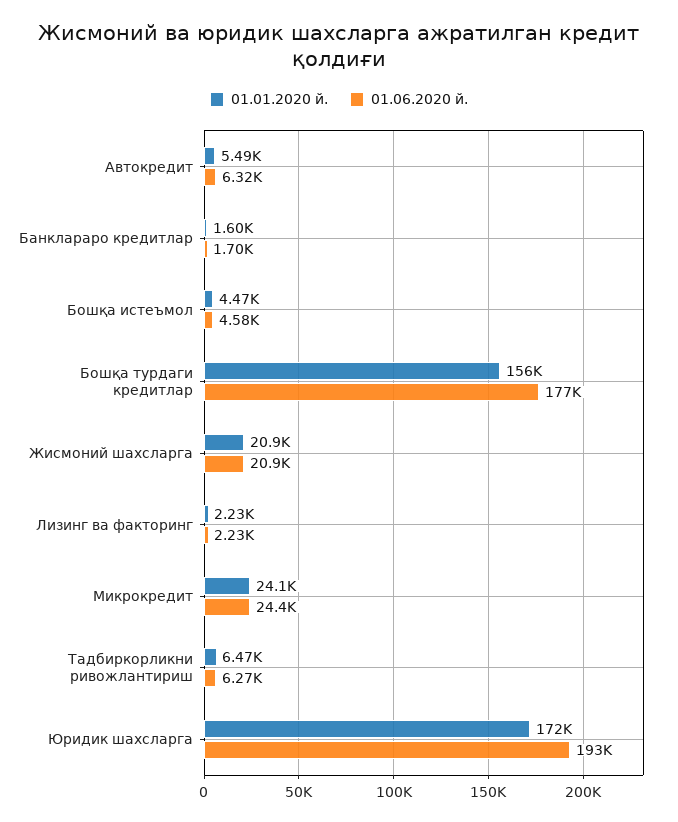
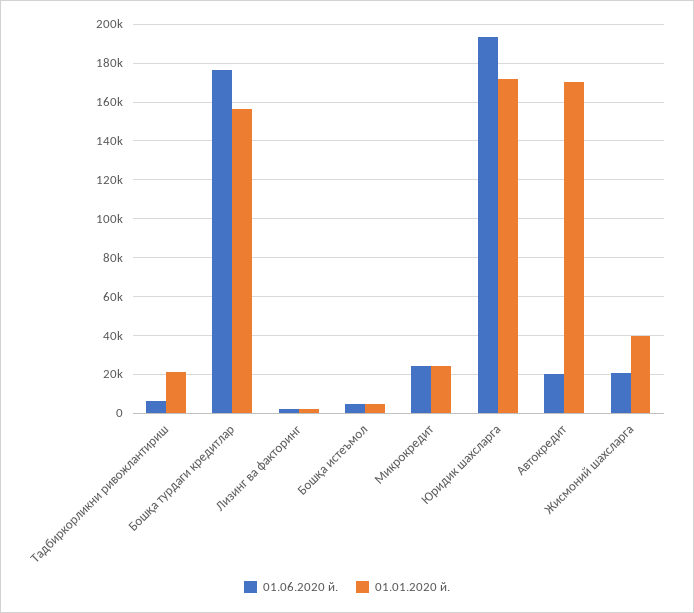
01.01.2020 й., Автокредит: 5490 -> 170000
01.06.2020 й., Автокредит: 6320 -> 20000
01.01.2020 й., Банклараро кредитлар: 1600 -> none
01.06.2020 й., Банклараро кредитлар: 1700 -> none
01.01.2020 й., Жисмоний шахсларга: 20900 -> 40000
01.01.2020 й., Тадбиркорликни ривожлантириш: 6470 -> 20000

